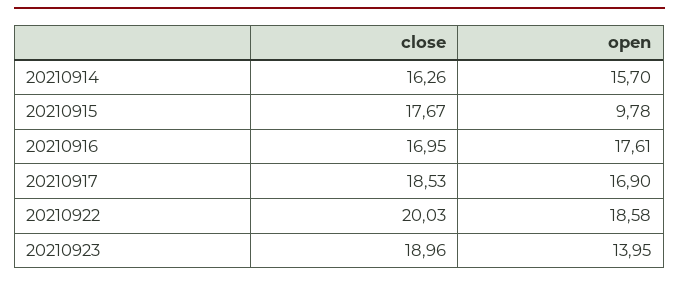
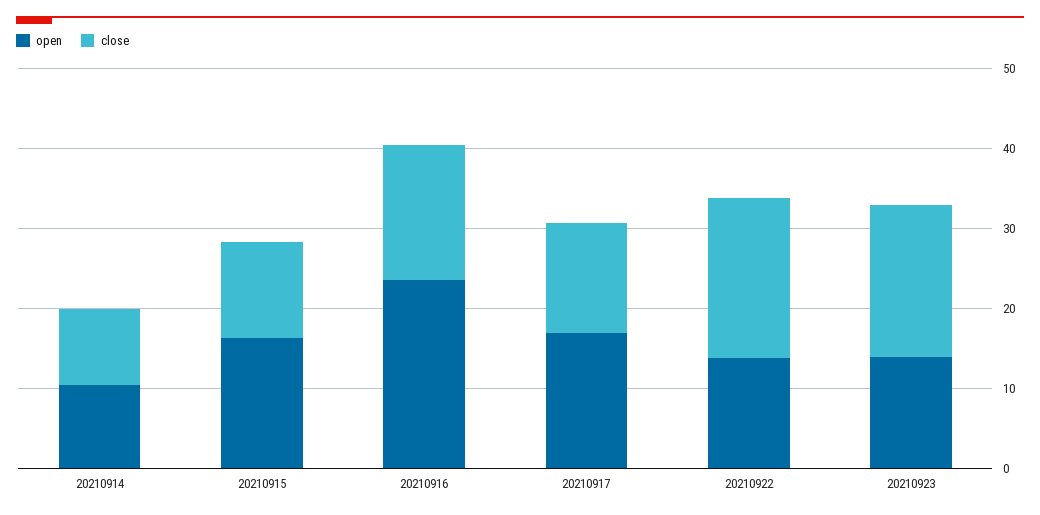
close, 20210914: 16.26 -> 10
open, 20210914: 15.7 -> 10
close, 20210915: 17.67 -> 12
open, 20210915: 9.78 -> 16
open, 20210916: 17.61 -> 24
close, 20210917: 18.53 -> 14
open, 20210922: 18.58 -> 14

